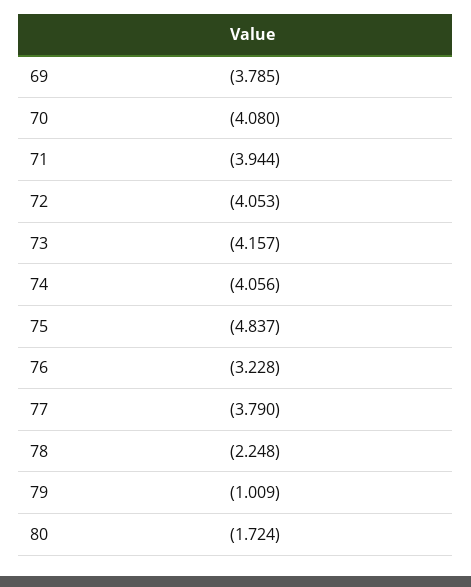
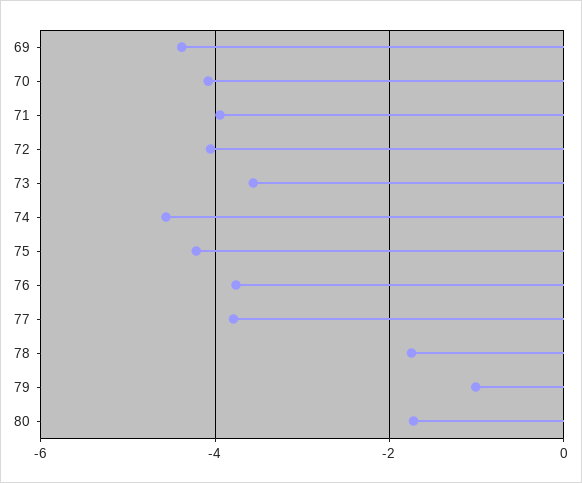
69: -3.785 -> -4.4
73: -4.157 -> -3.6
74: -4.056 -> -4.6
75: -4.837 -> -4.2
76: -3.228 -> -3.8
78: -2.248 -> -1.8

